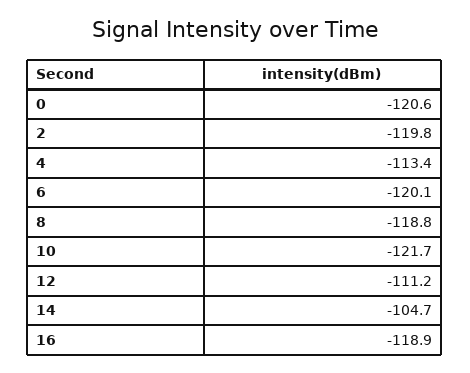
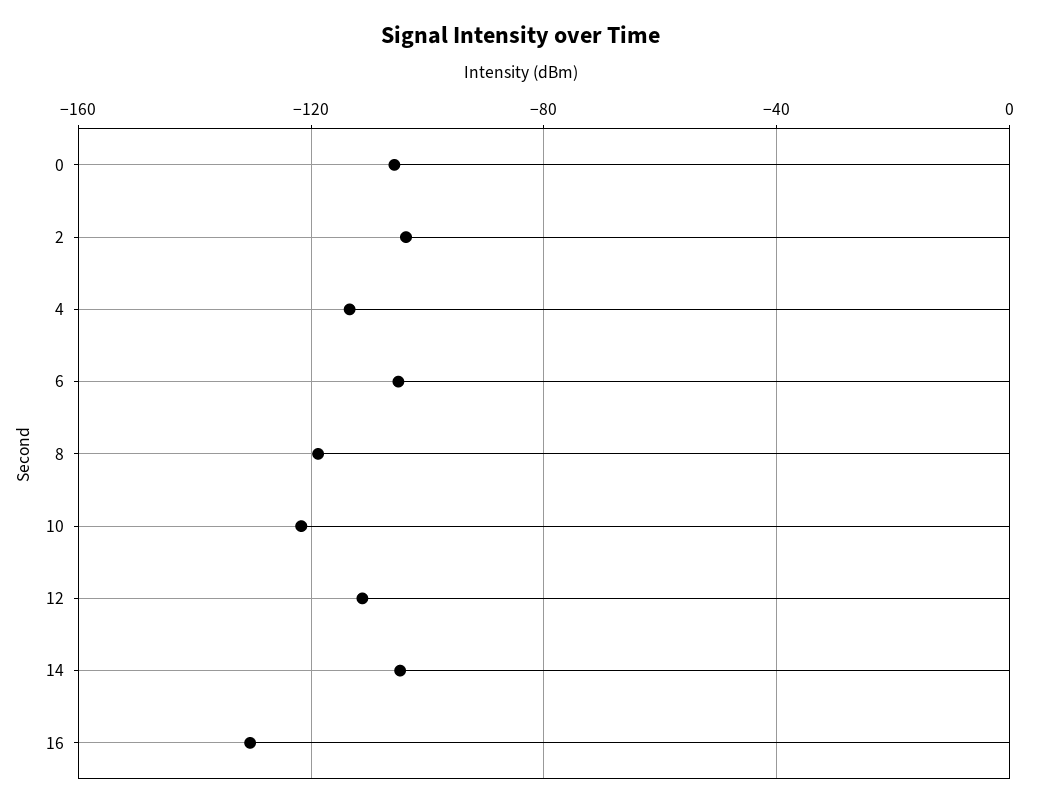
0: -120.6 -> -105
2: -119.8 -> -105
6: -120.1 -> -105
16: -118.9 -> -130

